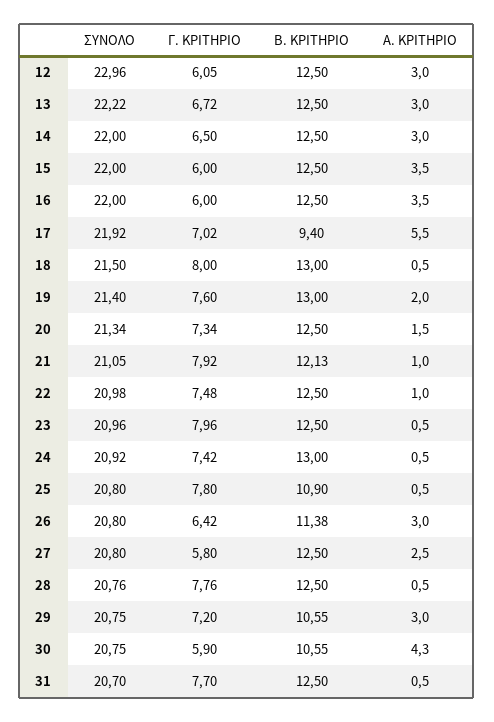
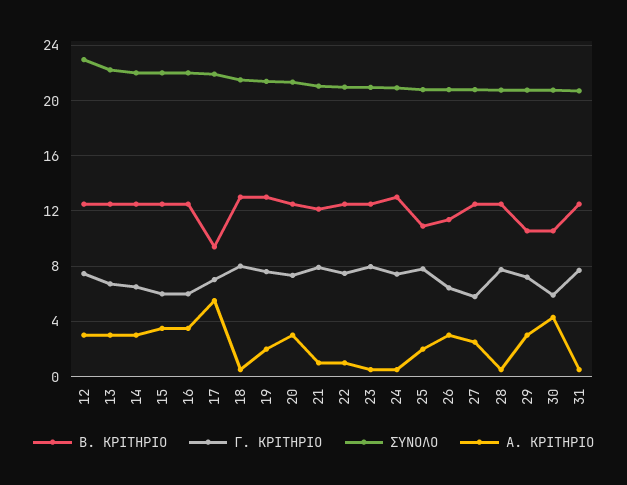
Γ. ΚΡΙΤΗΡΙΟ, 12: 6.05 -> 7.5
Α. ΚΡΙΤΗΡΙΟ, 20: 1.5 -> 3
Α. ΚΡΙΤΗΡΙΟ, 25: 0.5 -> 2

